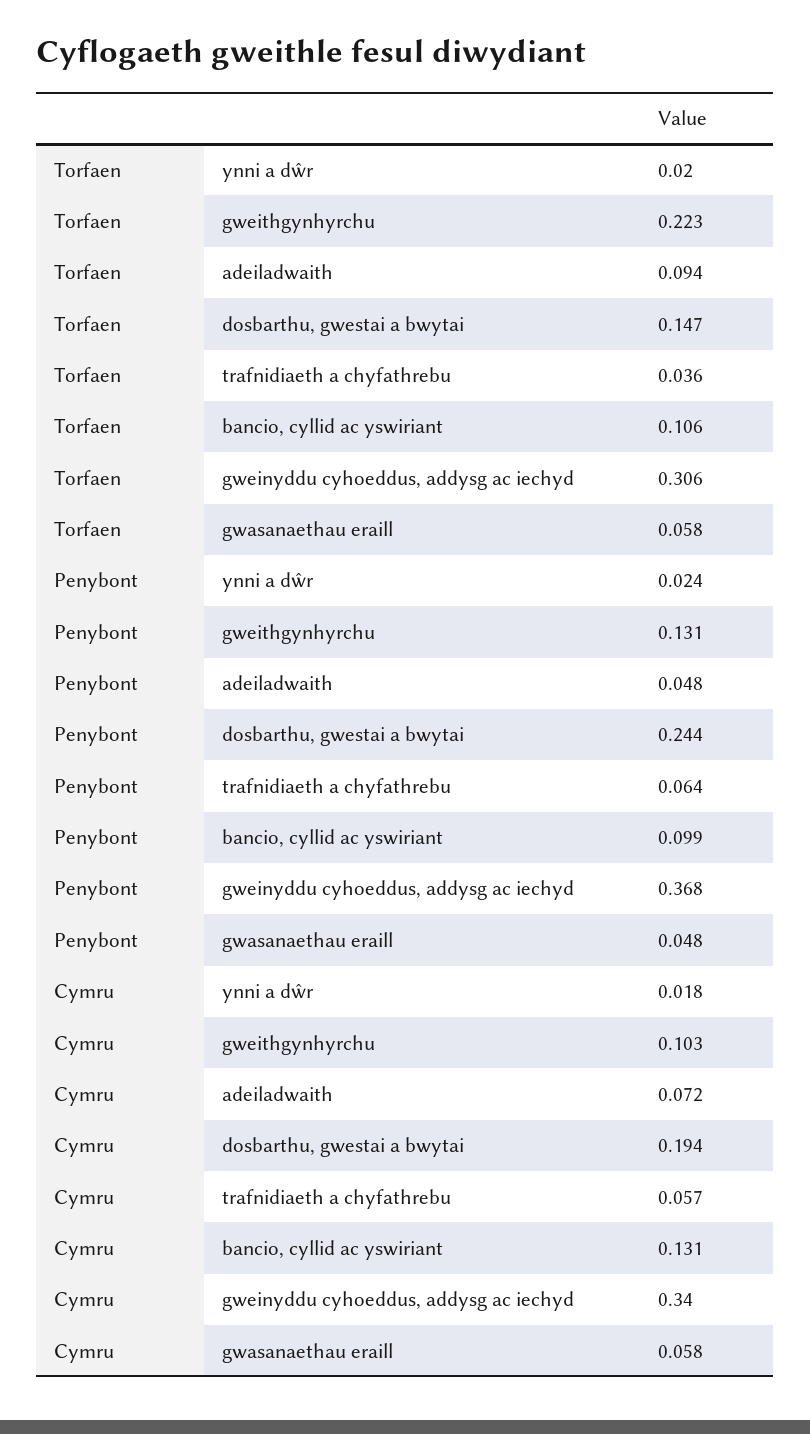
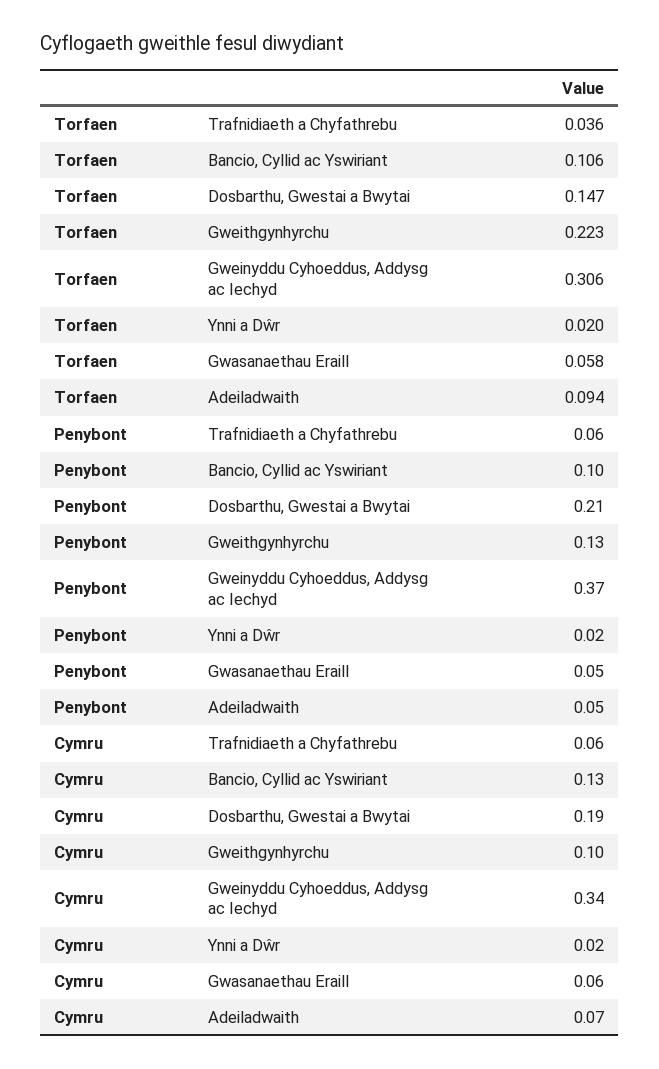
Penybont, dosbarthu, gwestai a bwytai: 0.244 -> 0.21

